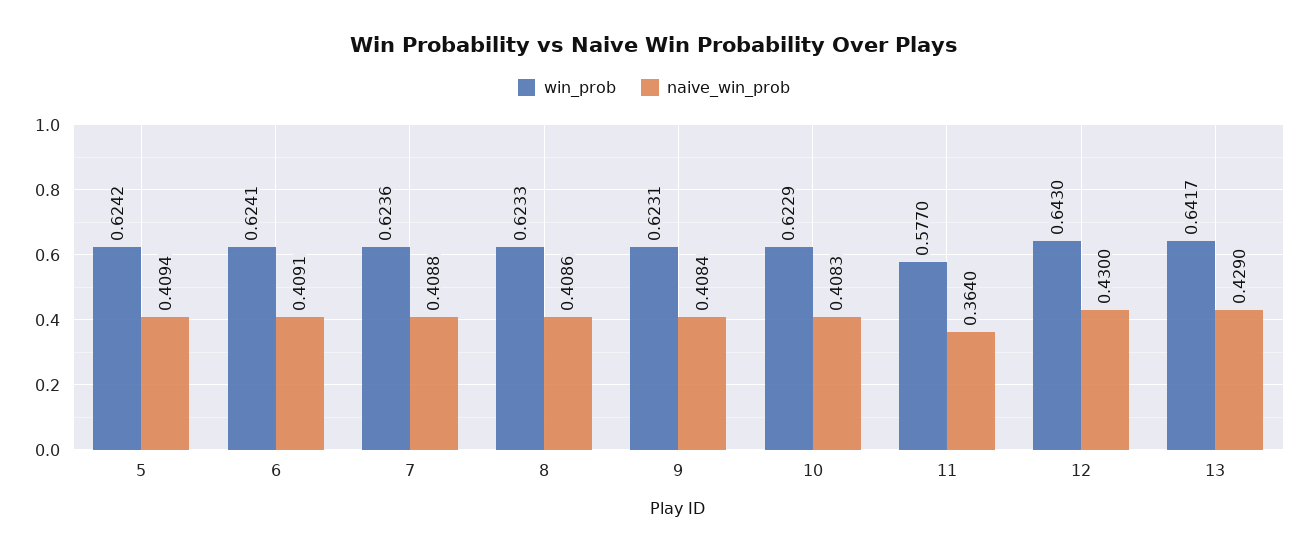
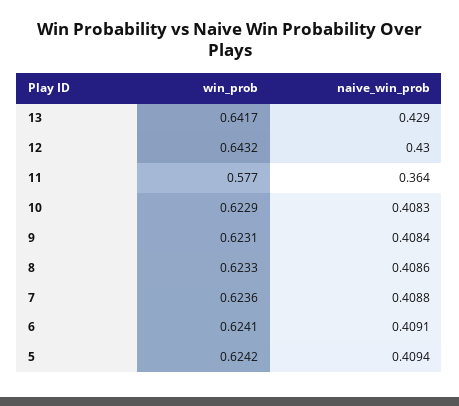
win_prob, 12: 0.643 -> 0.6432

